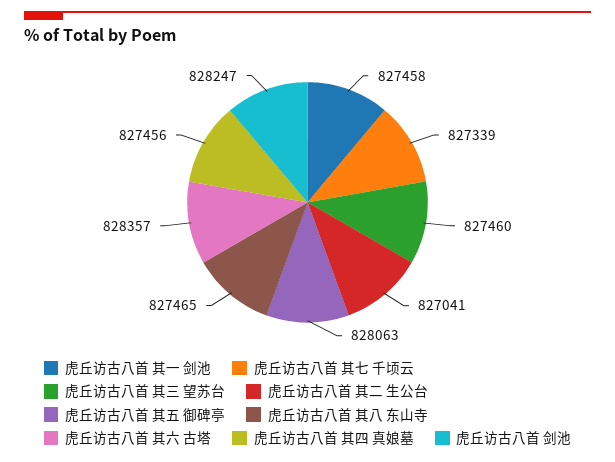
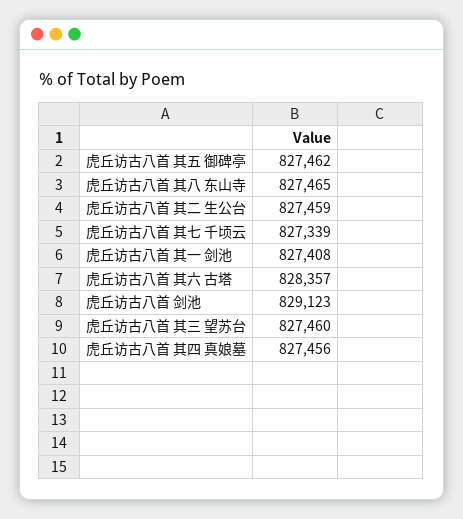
虎丘访古八首 其一 剑池: 827458 -> 827408
虎丘访古八首 其二 生公台: 827041 -> 827459
虎丘访古八首 其五 御碑亭: 828063 -> 827462
虎丘访古八首 剑池: 828247 -> 829123

